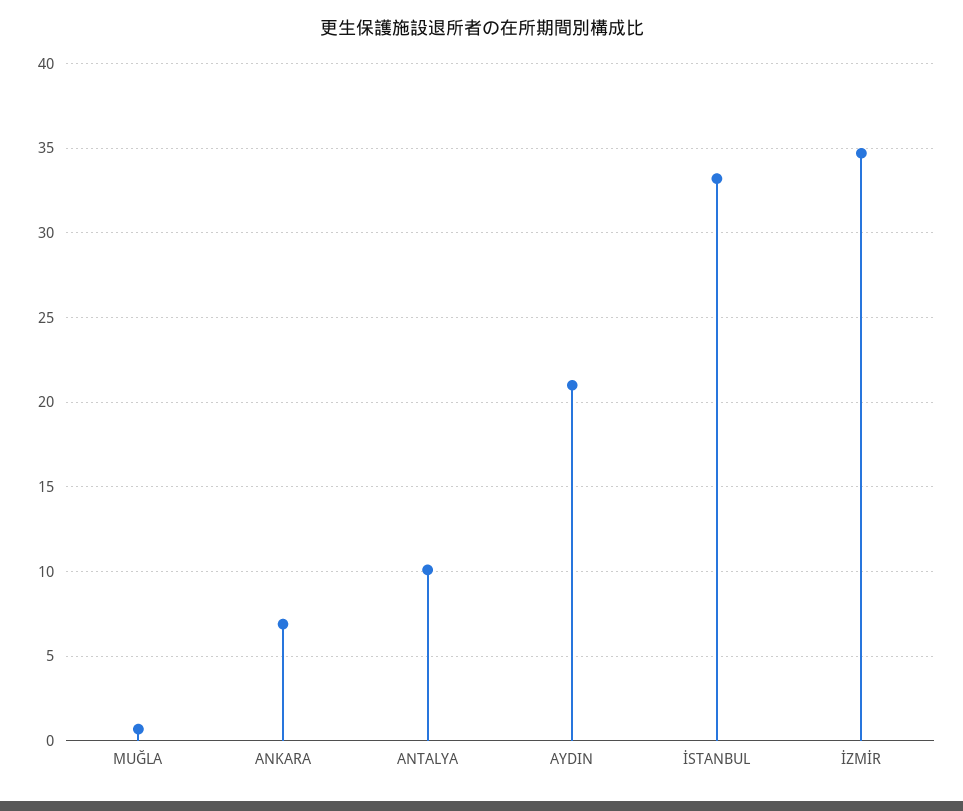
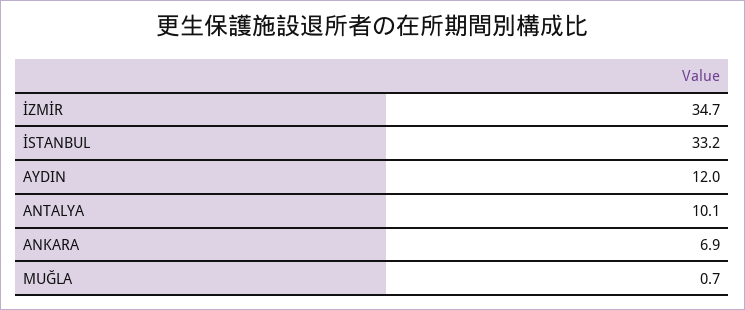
AYDIN: 21 -> 12

